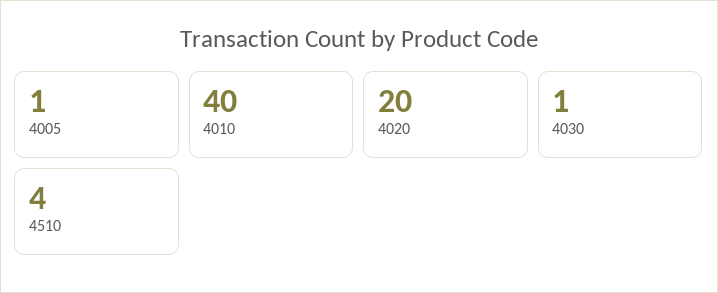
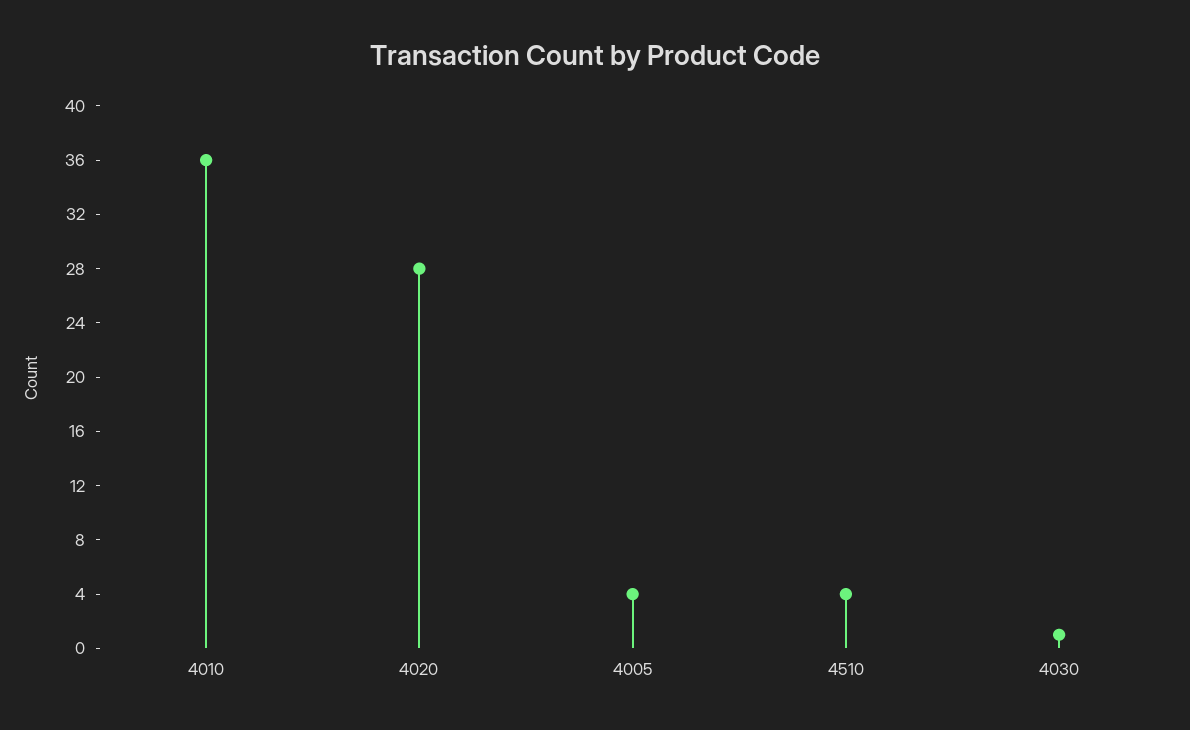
4005: 1 -> 4
4010: 40 -> 36
4020: 20 -> 28

